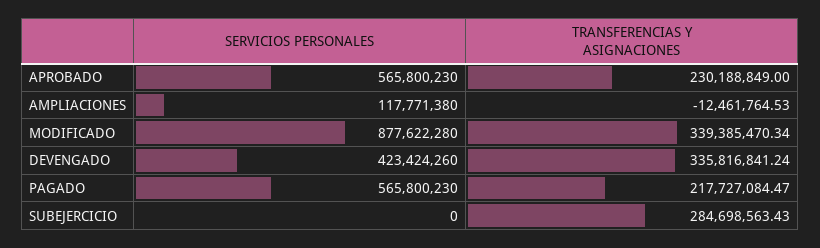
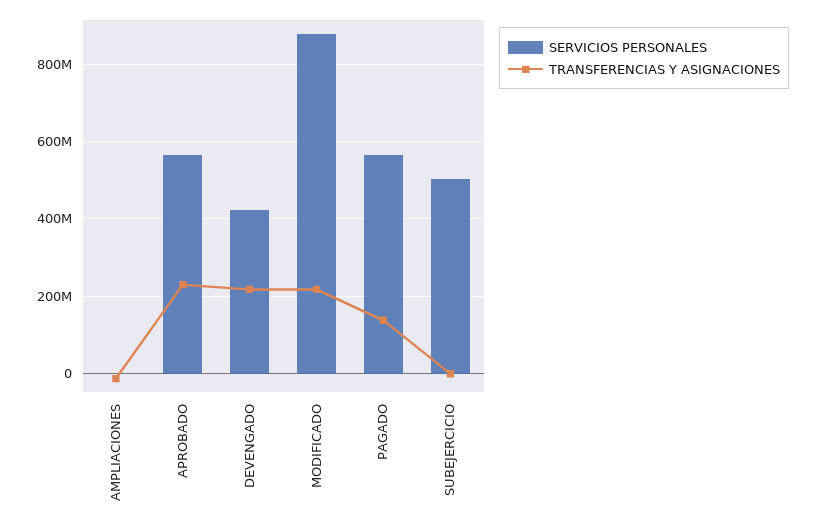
SERVICIOS PERSONALES, AMPLIACIONES: 117771380 -> 0
TRANSFERENCIAS Y ASIGNACIONES, MODIFICADO: 339385470.34 -> 220000000
TRANSFERENCIAS Y ASIGNACIONES, DEVENGADO: 335816841.24 -> 220000000
TRANSFERENCIAS Y ASIGNACIONES, PAGADO: 217727084.47 -> 140000000
SERVICIOS PERSONALES, SUBEJERCICIO: 0 -> 500000000
TRANSFERENCIAS Y ASIGNACIONES, SUBEJERCICIO: 284698563.43 -> 0

